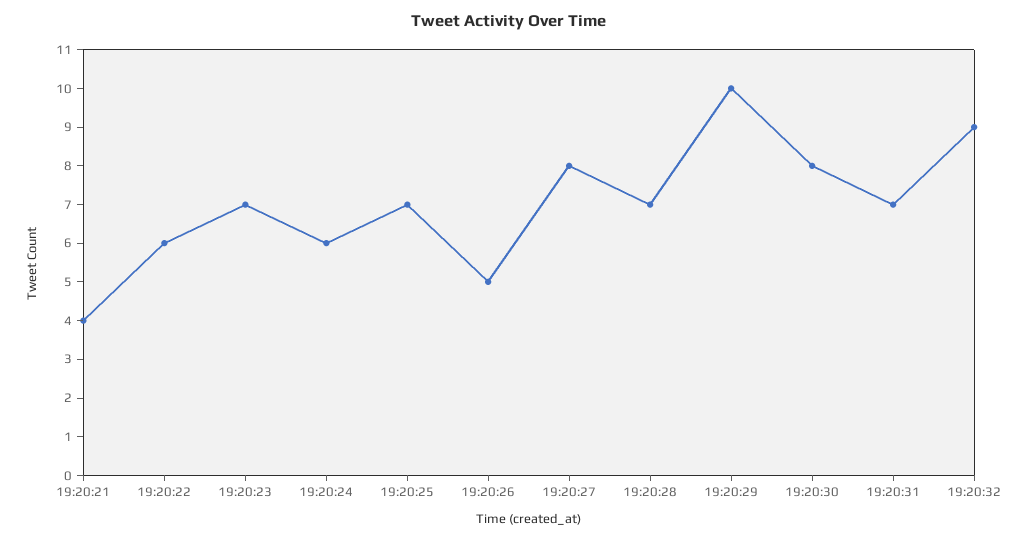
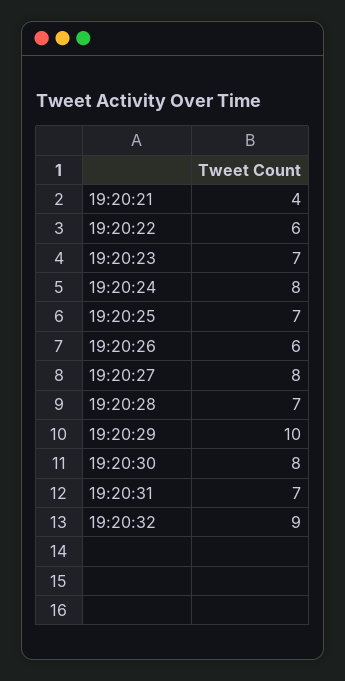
19:20:24: 6 -> 8
19:20:26: 5 -> 6

